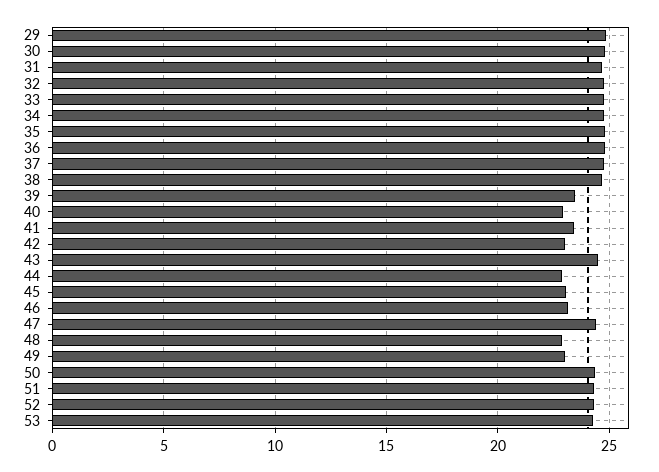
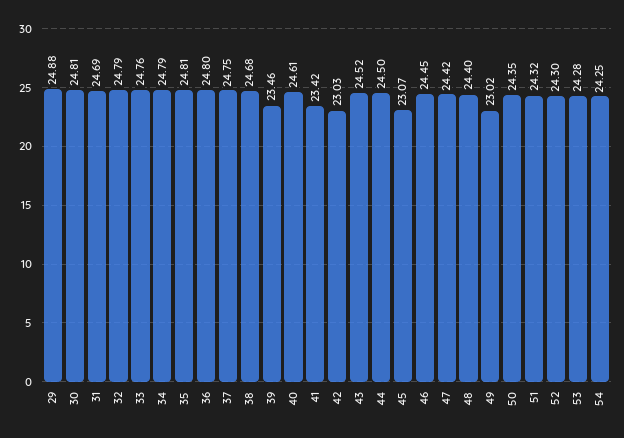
40: 23 -> 24.61
44: 23 -> 24.5
46: 23 -> 24.45
48: 23 -> 24.4
54: none -> 24.25

